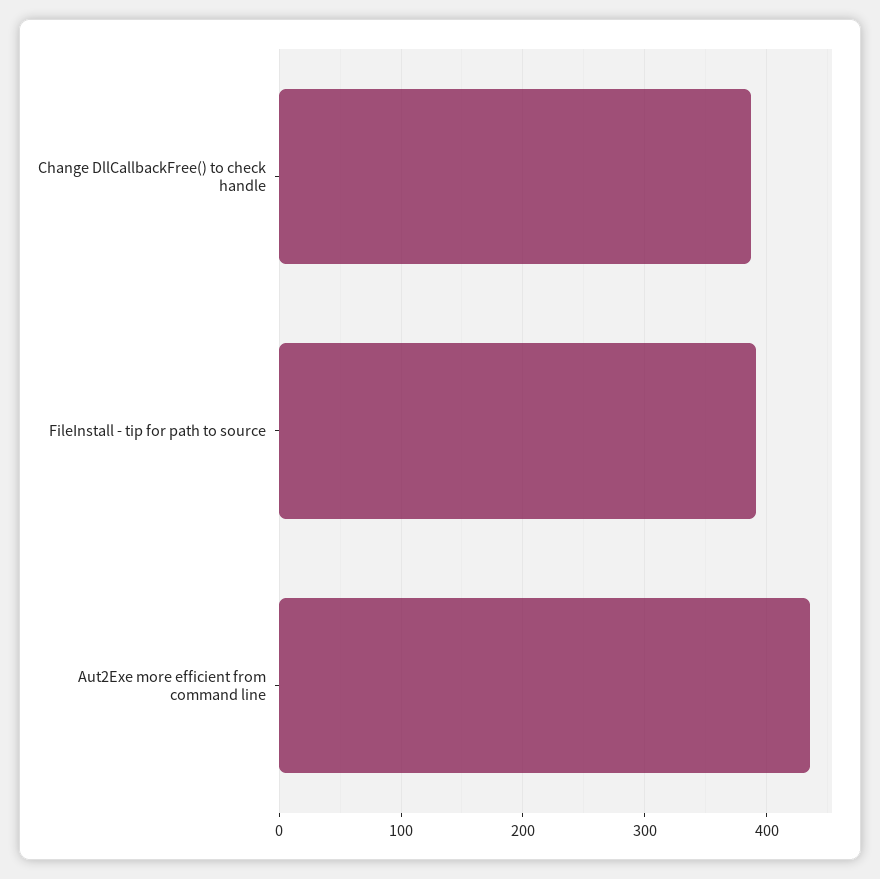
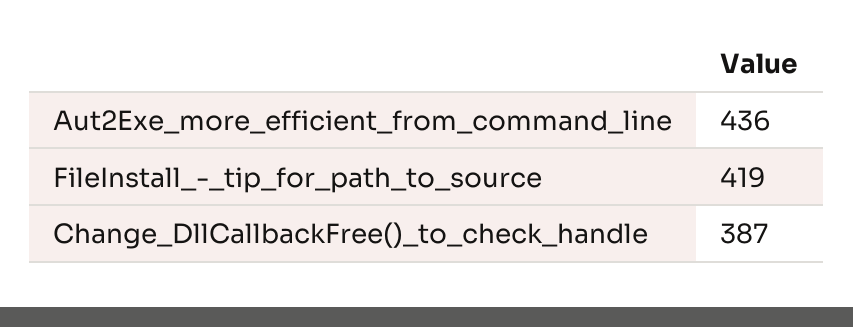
FileInstall - tip for path to source: 390 -> 419

